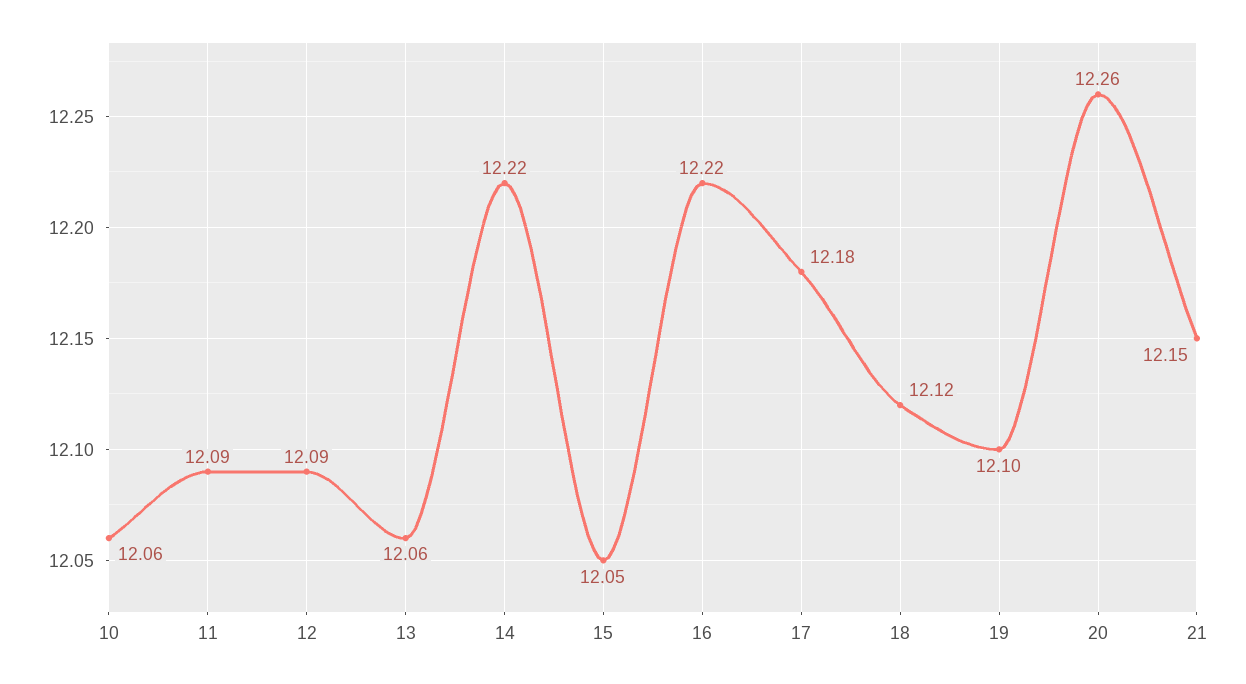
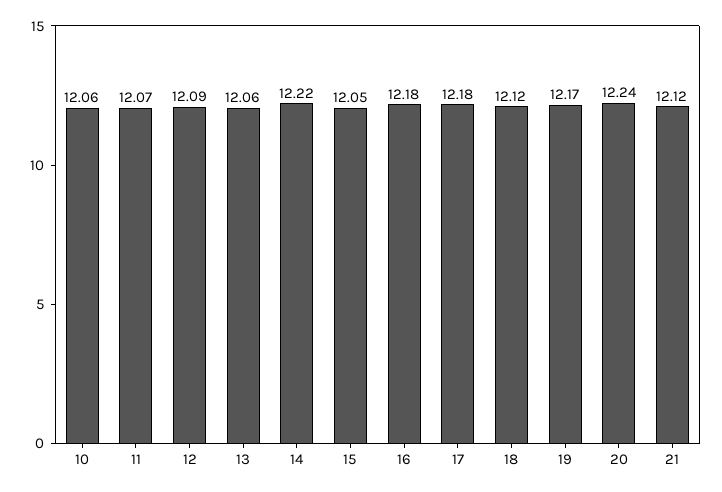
11: 12.09 -> 12.07
16: 12.22 -> 12.18
19: 12.1 -> 12.17
20: 12.26 -> 12.24
21: 12.15 -> 12.12

